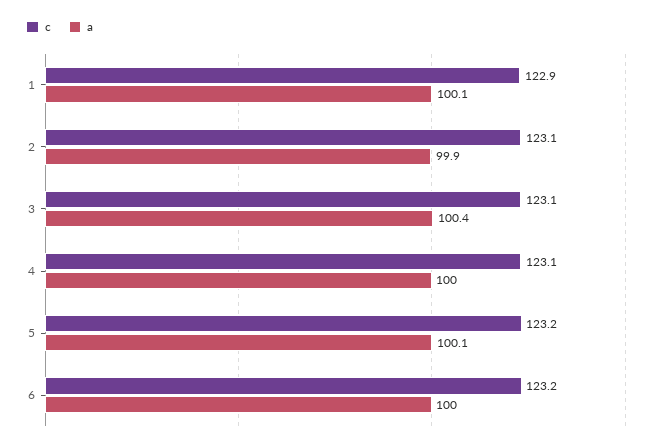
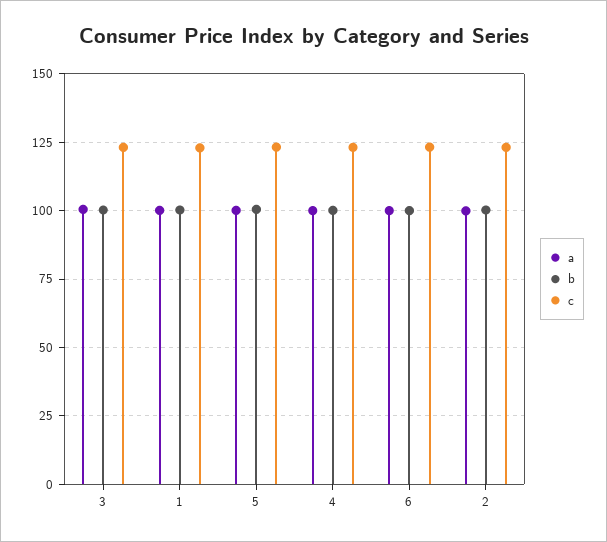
b, 3: none -> 100
b, 1: none -> 100
b, 5: none -> 100
b, 4: none -> 100
b, 6: none -> 100
b, 2: none -> 100

